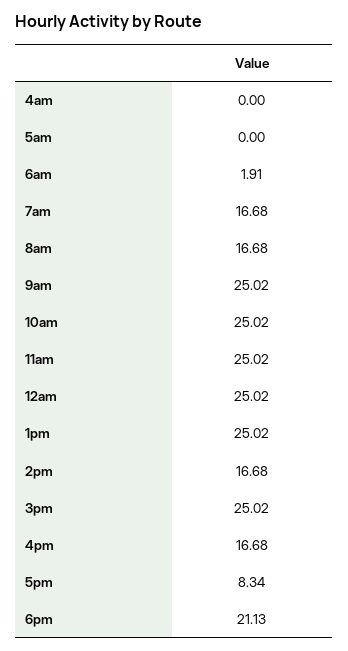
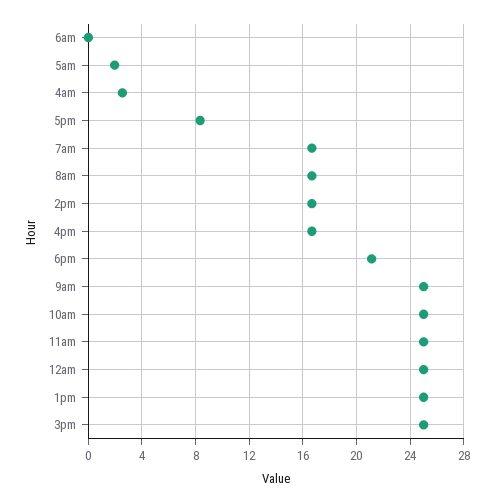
4am: 0 -> 2.5
5am: 0 -> 2
6am: 1.91 -> 0

